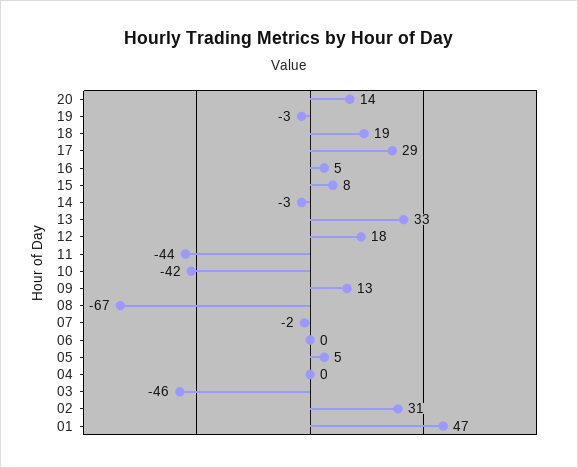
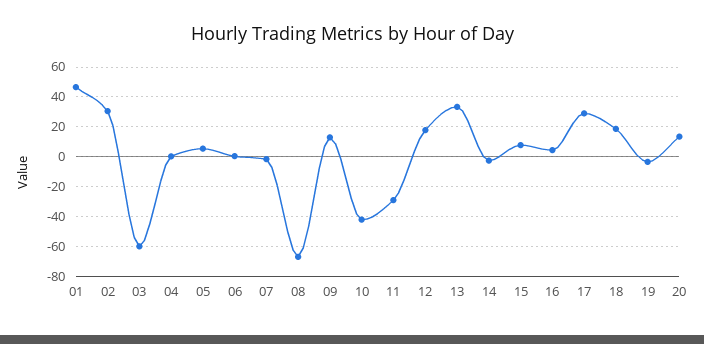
11: -44 -> -30
03: -46 -> -60

